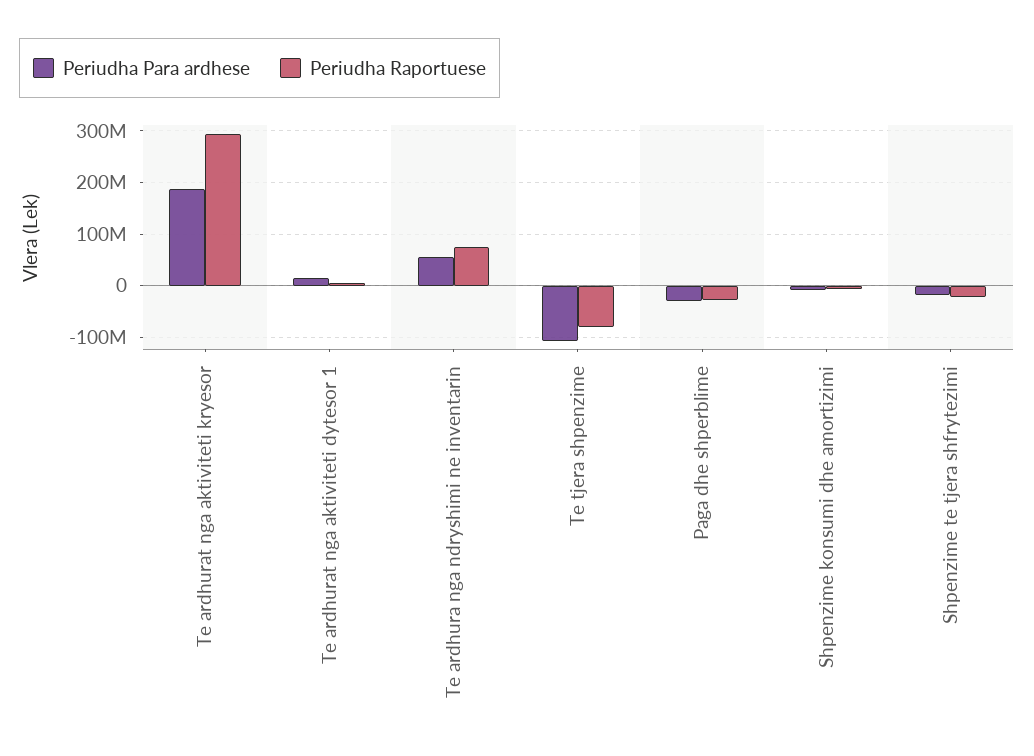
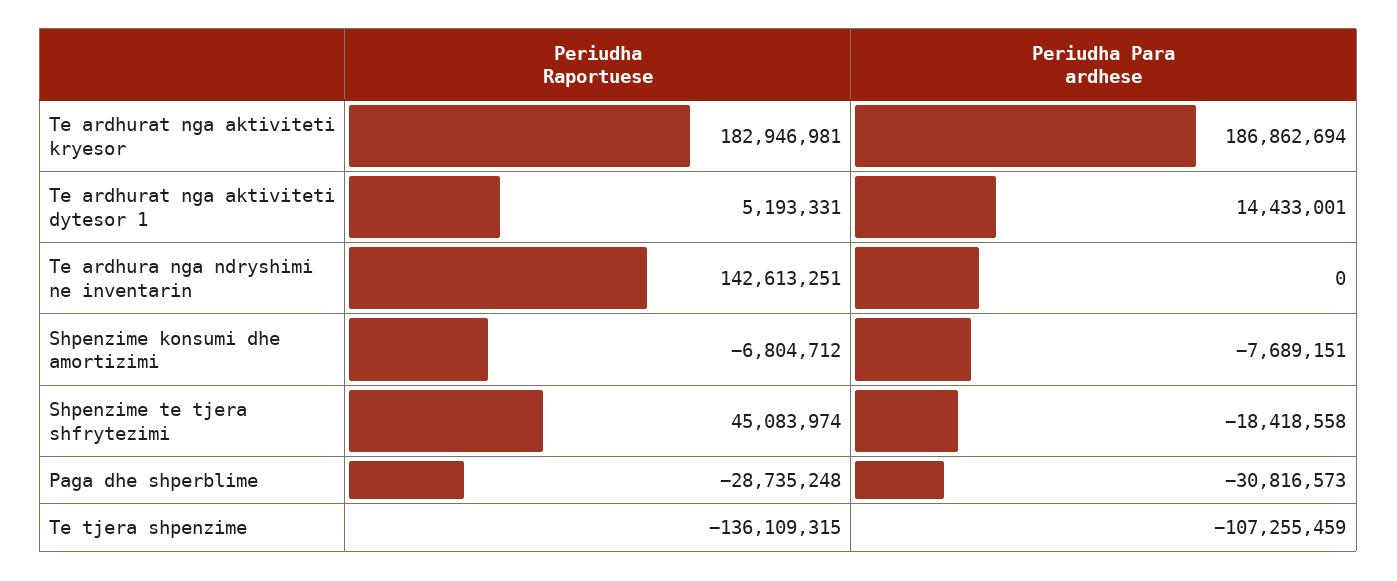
Periudha Raportuese, Te ardhurat nga aktiviteti kryesor: 300000000 -> 182946981
Periudha Para ardhese, Te ardhura nga ndryshimi ne inventarin: 60000000 -> 0
Periudha Raportuese, Te ardhura nga ndryshimi ne inventarin: 80000000 -> 142613251
Periudha Raportuese, Te tjera shpenzime: -80000000 -> -136109315
Periudha Raportuese, Shpenzime te tjera shfrytezimi: -20000000 -> 45083974

